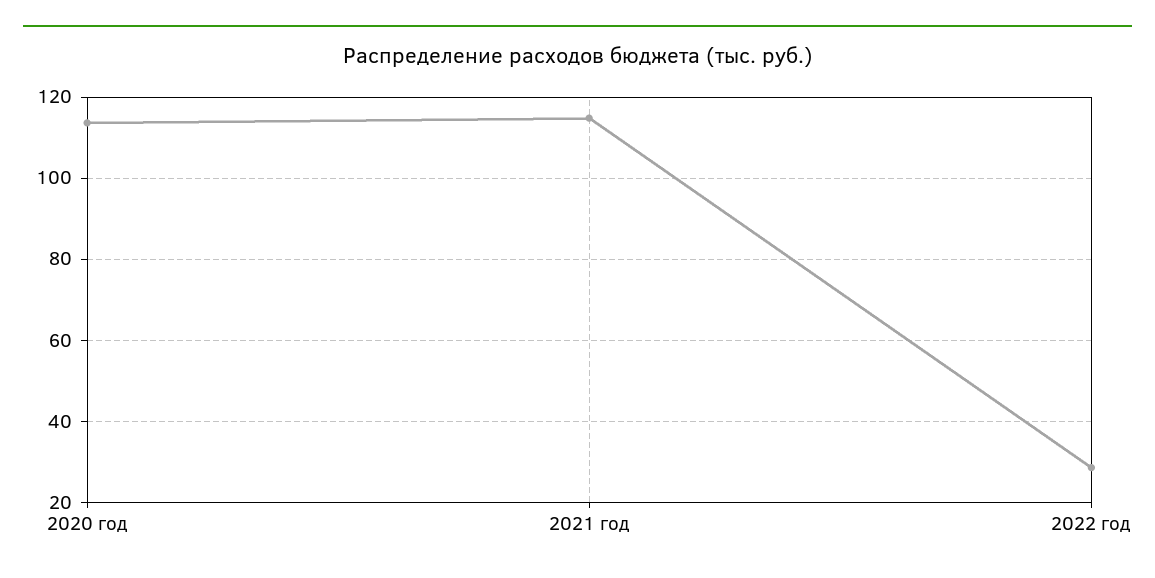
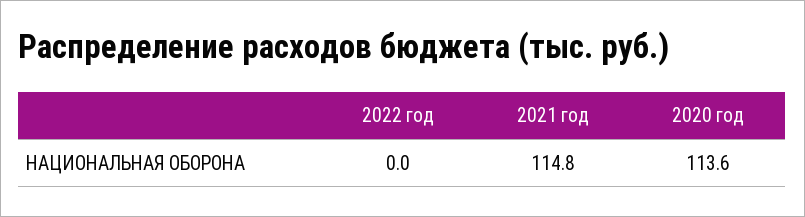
2022 год: 28 -> 0

